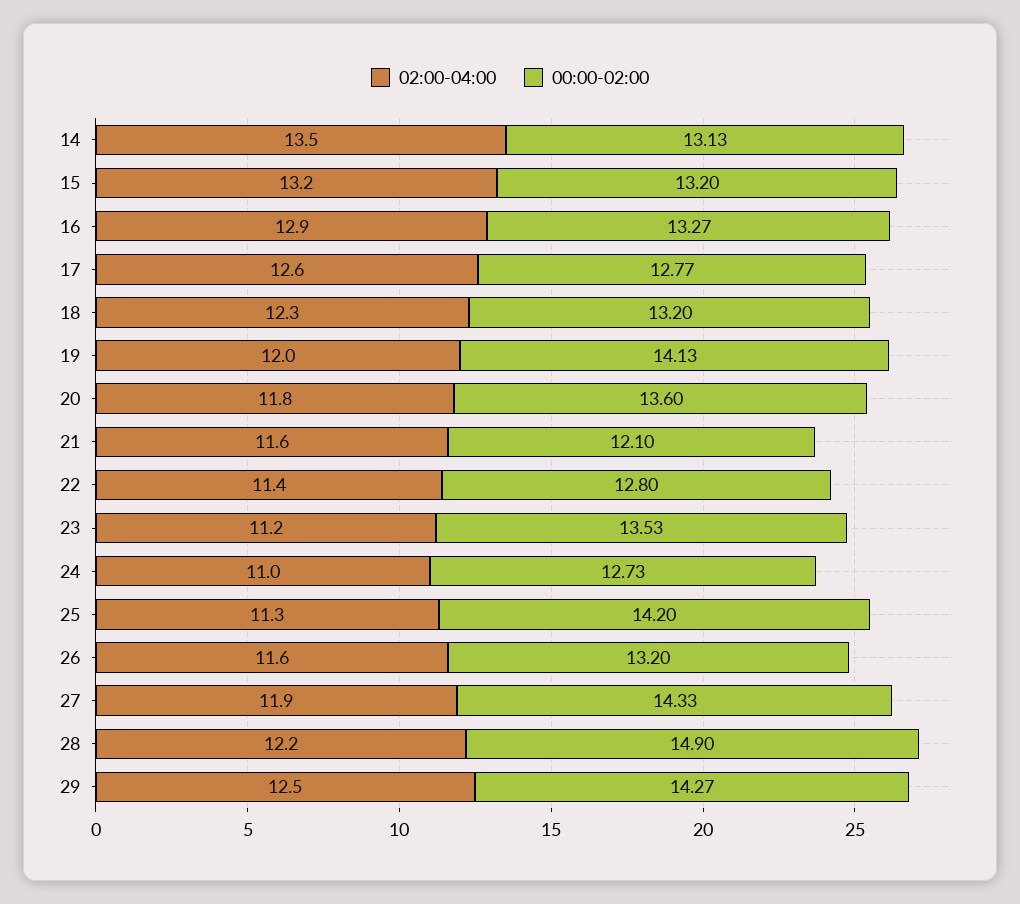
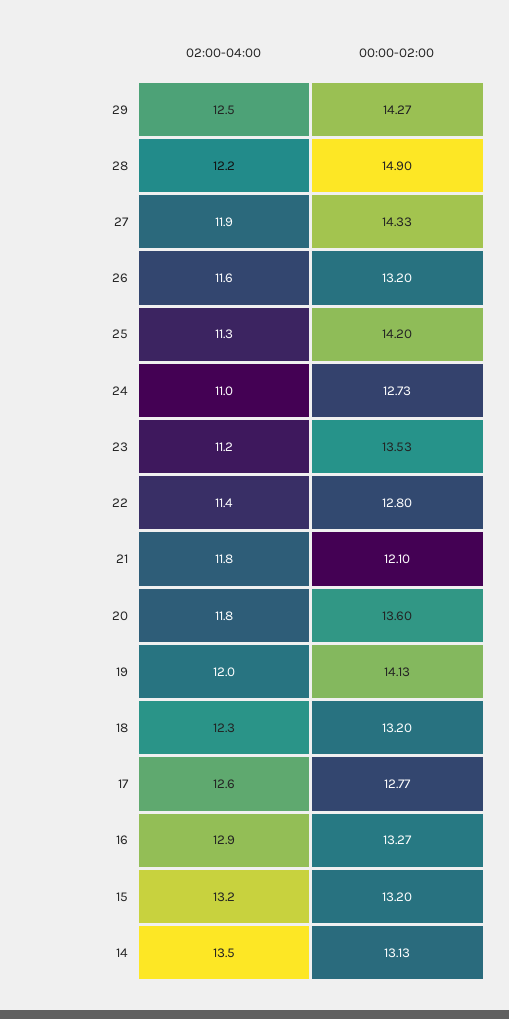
02:00-04:00, 21: 11.6 -> 11.8

